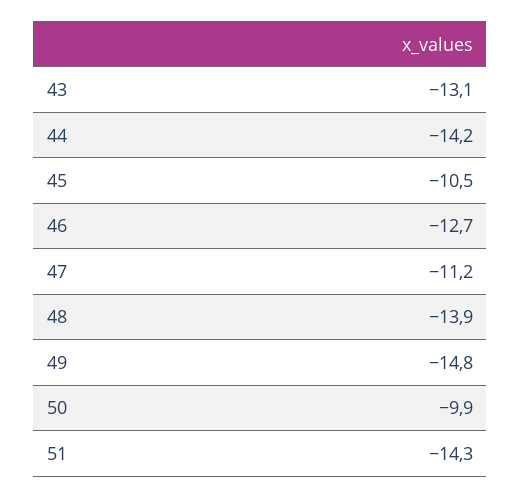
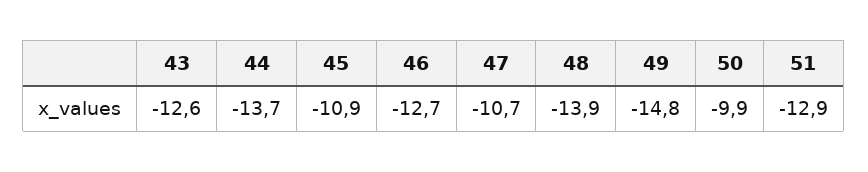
43: -13.1 -> -12.6
44: -14.2 -> -13.7
45: -10.5 -> -10.9
47: -11.2 -> -10.7
51: -14.3 -> -12.9

